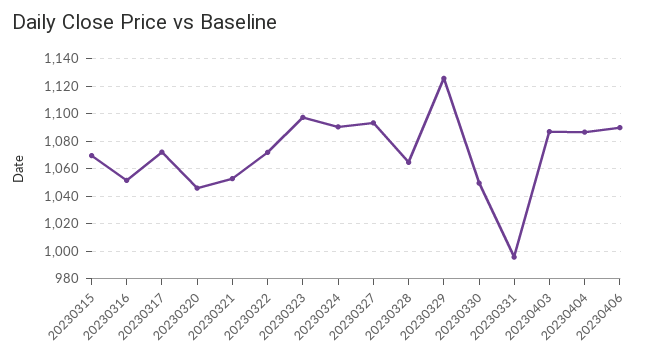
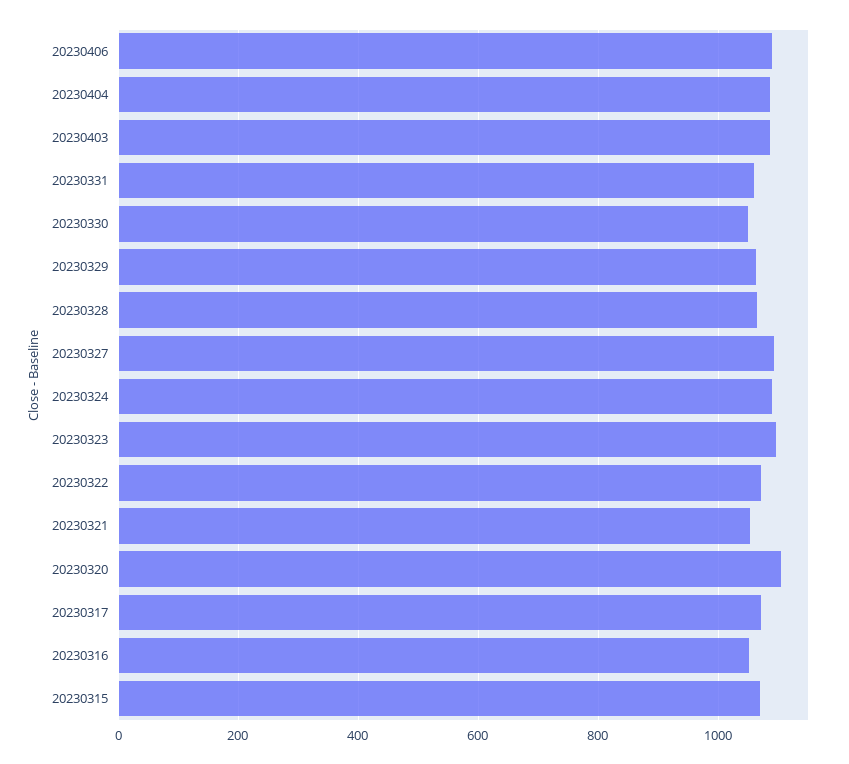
20230320: 1045 -> 1100
20230329: 1125 -> 1060
20230331: 995 -> 1060

